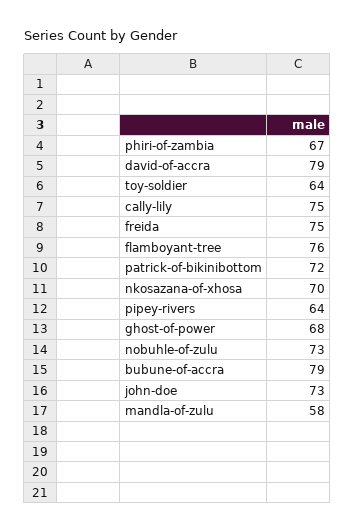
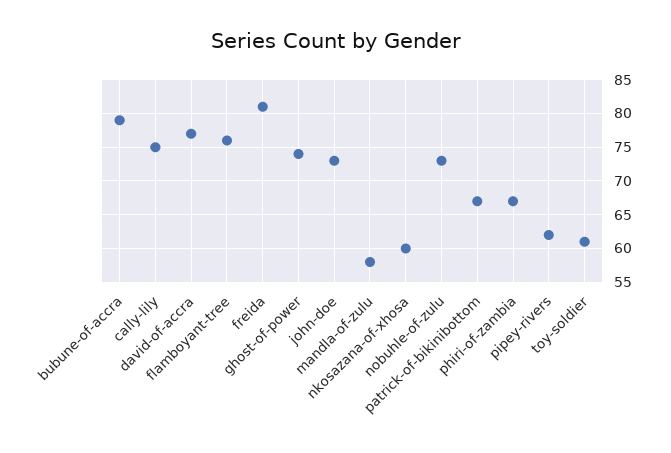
david-of-accra: 79 -> 77
toy-soldier: 64 -> 61
freida: 75 -> 81
patrick-of-bikinibottom: 72 -> 67
nkosazana-of-xhosa: 70 -> 60
pipey-rivers: 64 -> 62
ghost-of-power: 68 -> 74

